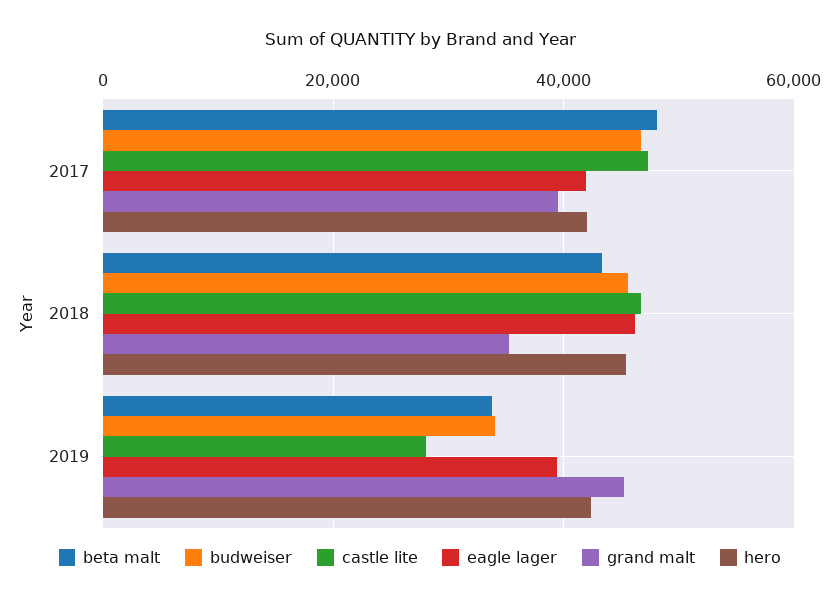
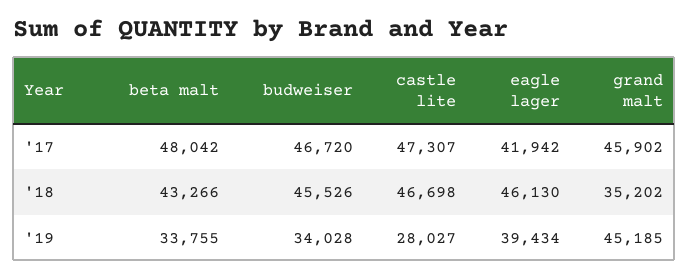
grand malt, 2017: 40000 -> 45902
hero, 2017: 42000 -> none
hero, 2018: 46000 -> none
hero, 2019: 42000 -> none

